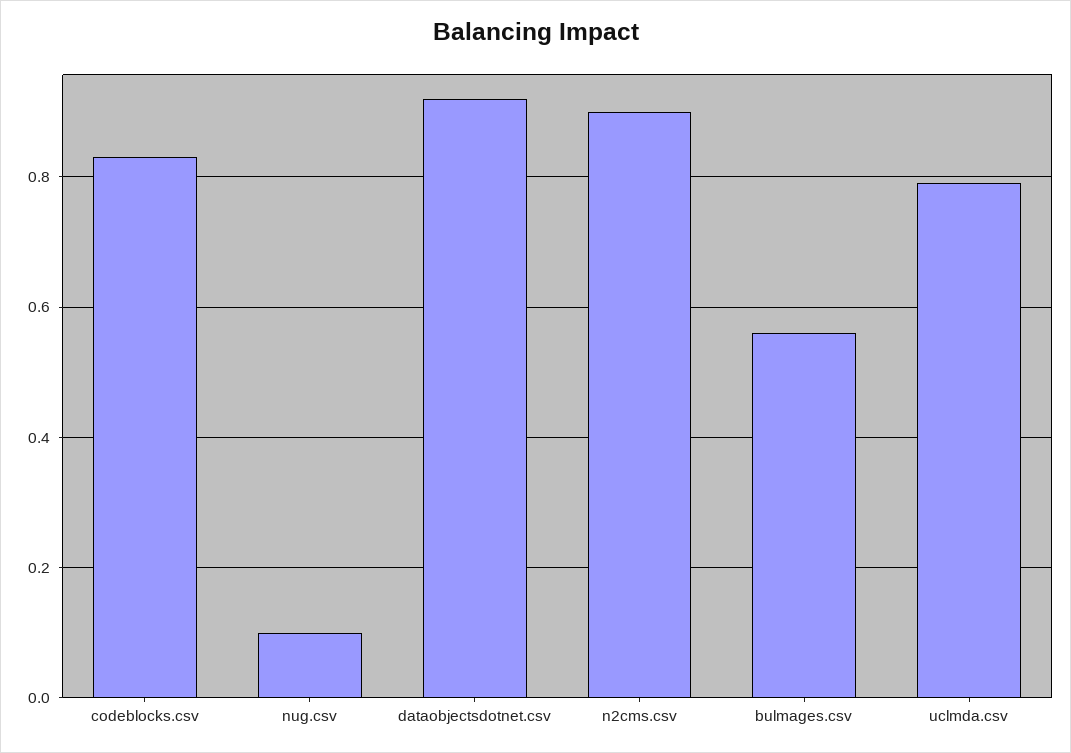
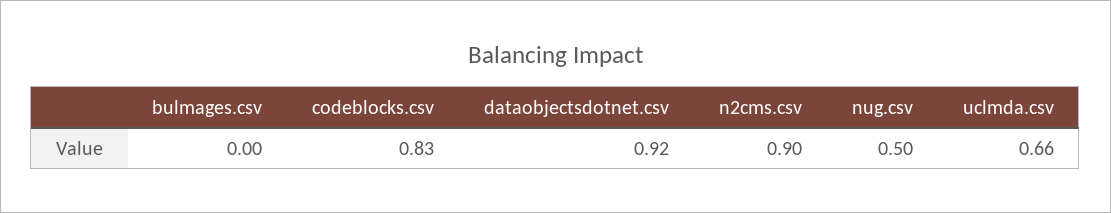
nug.csv: 0.1 -> 0.5
bulmages.csv: 0.55 -> 0
uclmda.csv: 0.8 -> 0.66

